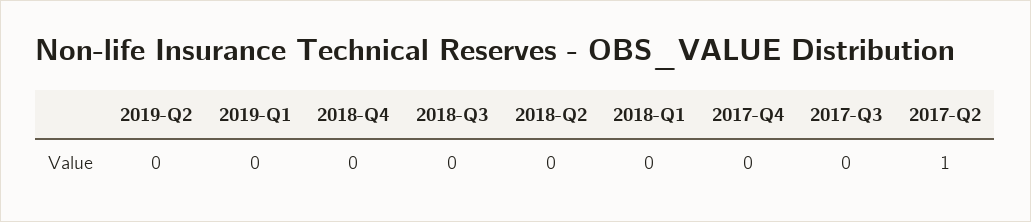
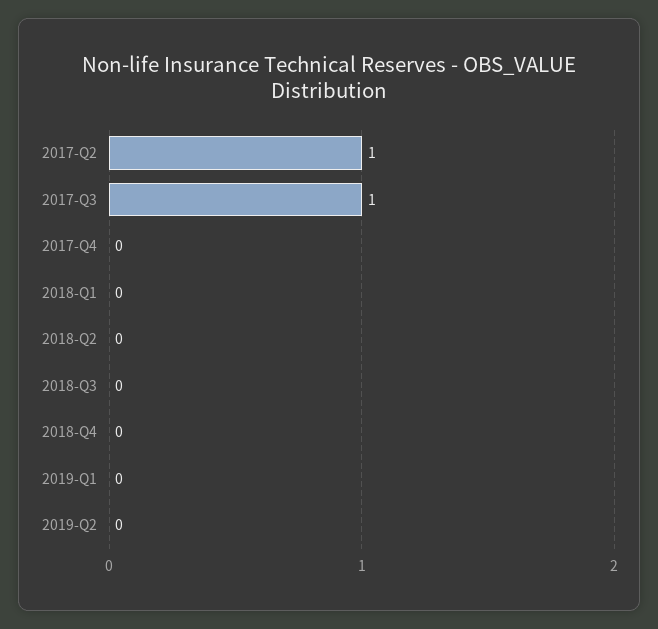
2017-Q3: 0 -> 1

